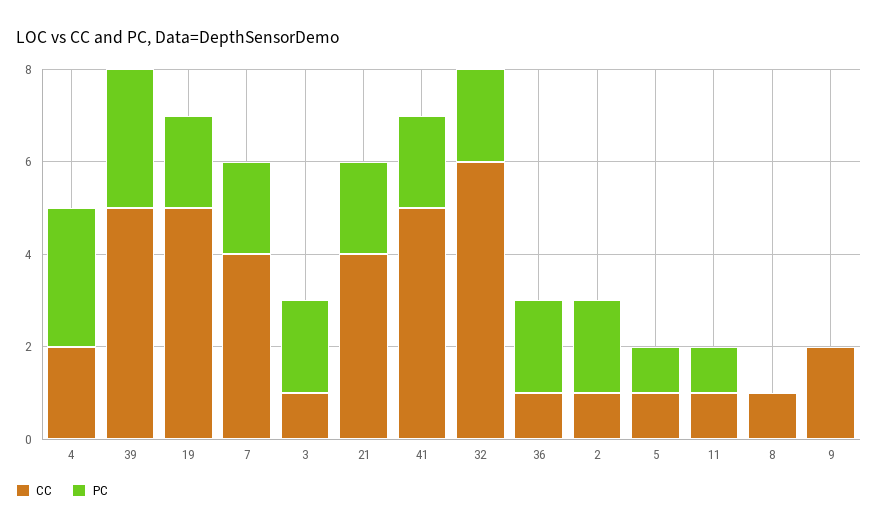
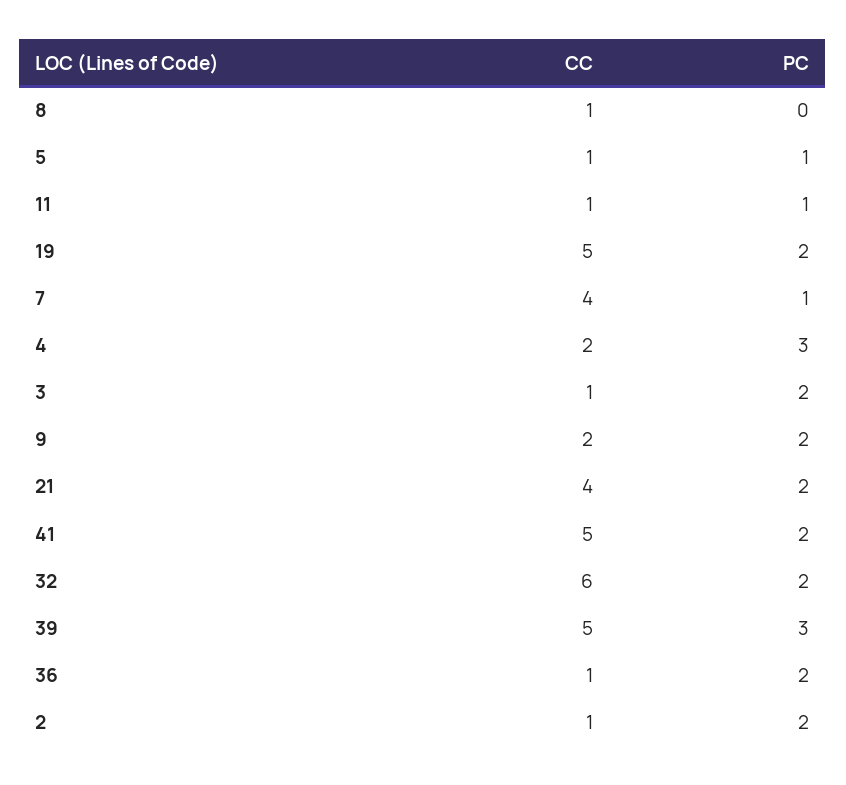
PC, 7: 2 -> 1
PC, 9: 0 -> 2

